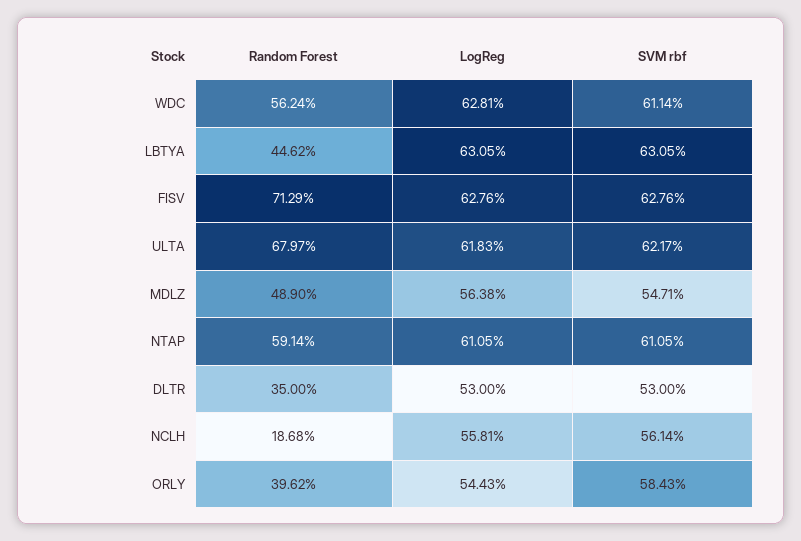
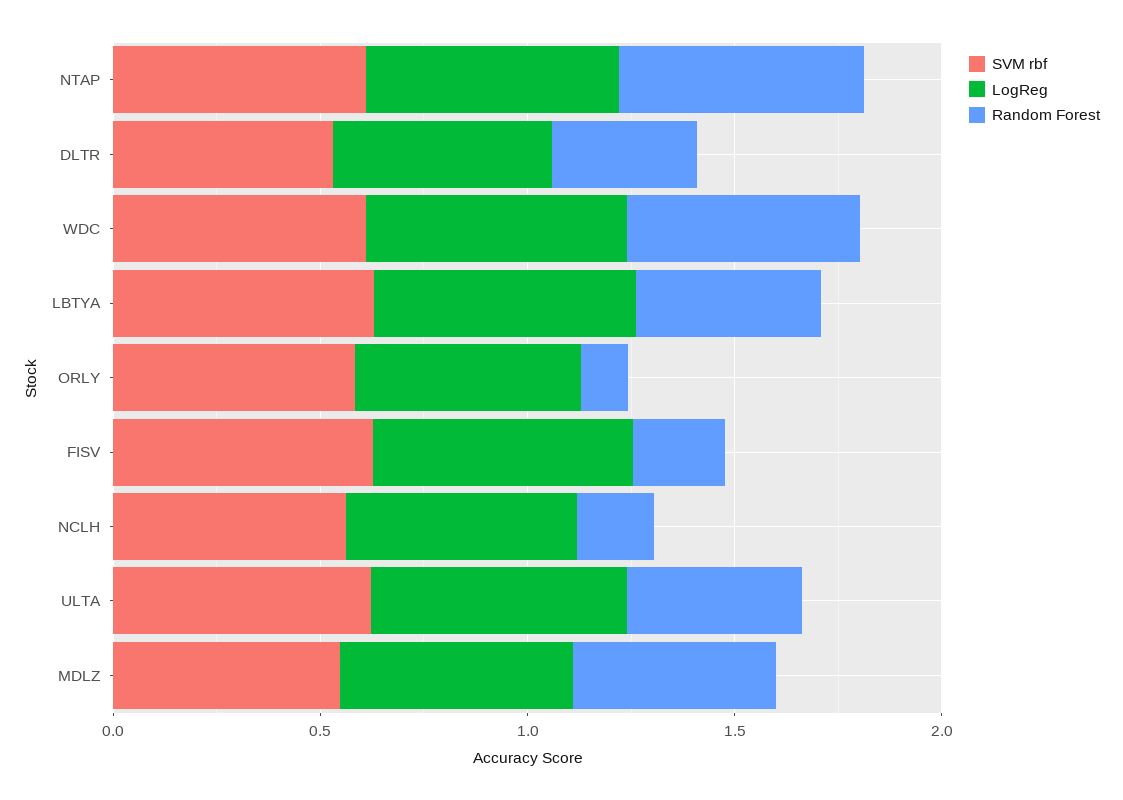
Random Forest, FISV: 0.7129 -> 0.2
Random Forest, ULTA: 0.6797 -> 0.4
Random Forest, ORLY: 0.3962 -> 0.1

